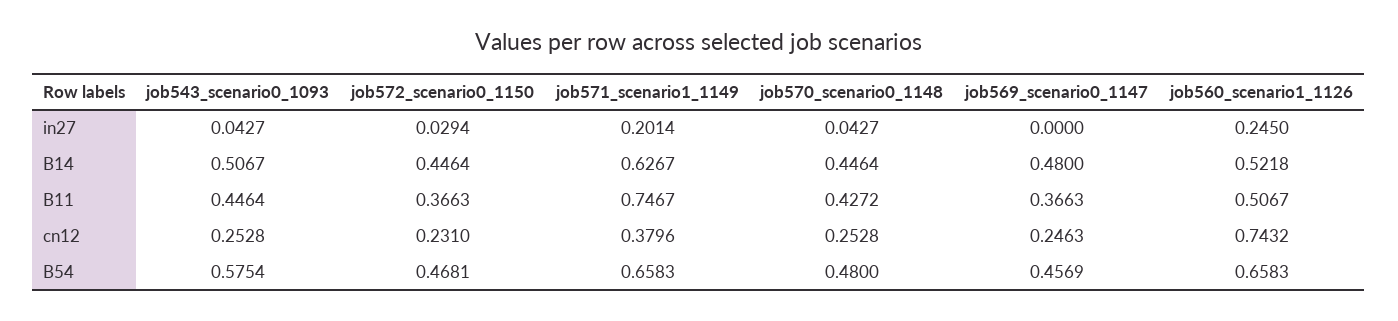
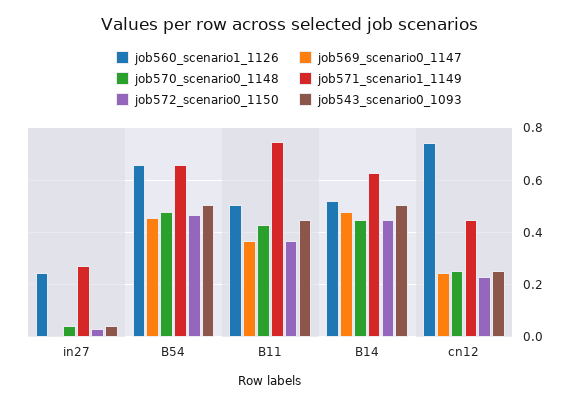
job571_scenario1_1149, in27: 0.2014 -> 0.275
job571_scenario1_1149, cn12: 0.3796 -> 0.45
job543_scenario0_1093, B54: 0.5754 -> 0.5

